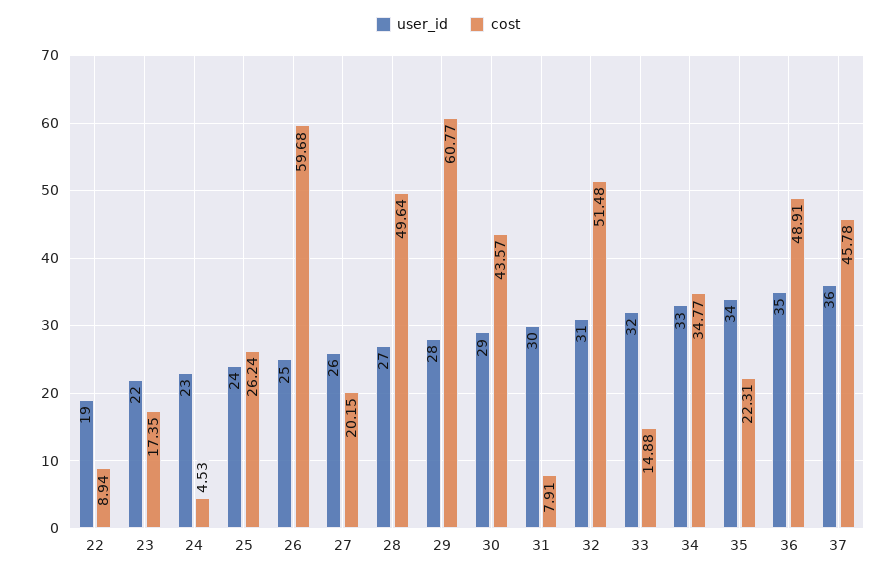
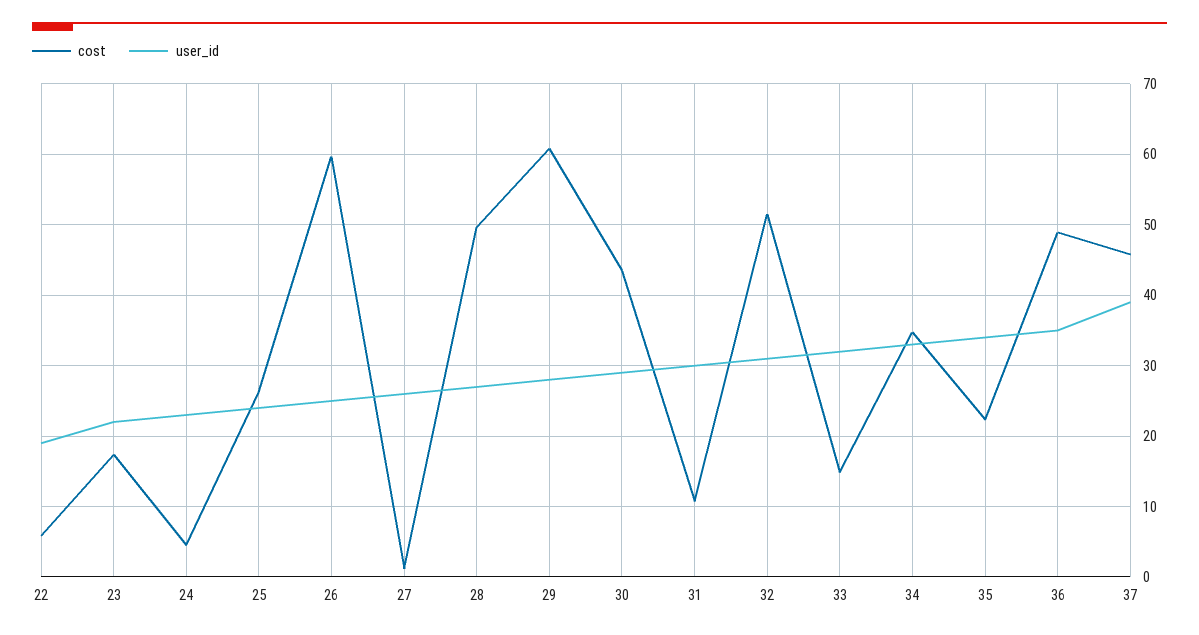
cost, 22: 8.94 -> 6
cost, 27: 20.15 -> 1
cost, 31: 7.91 -> 11
user_id, 37: 36 -> 39

